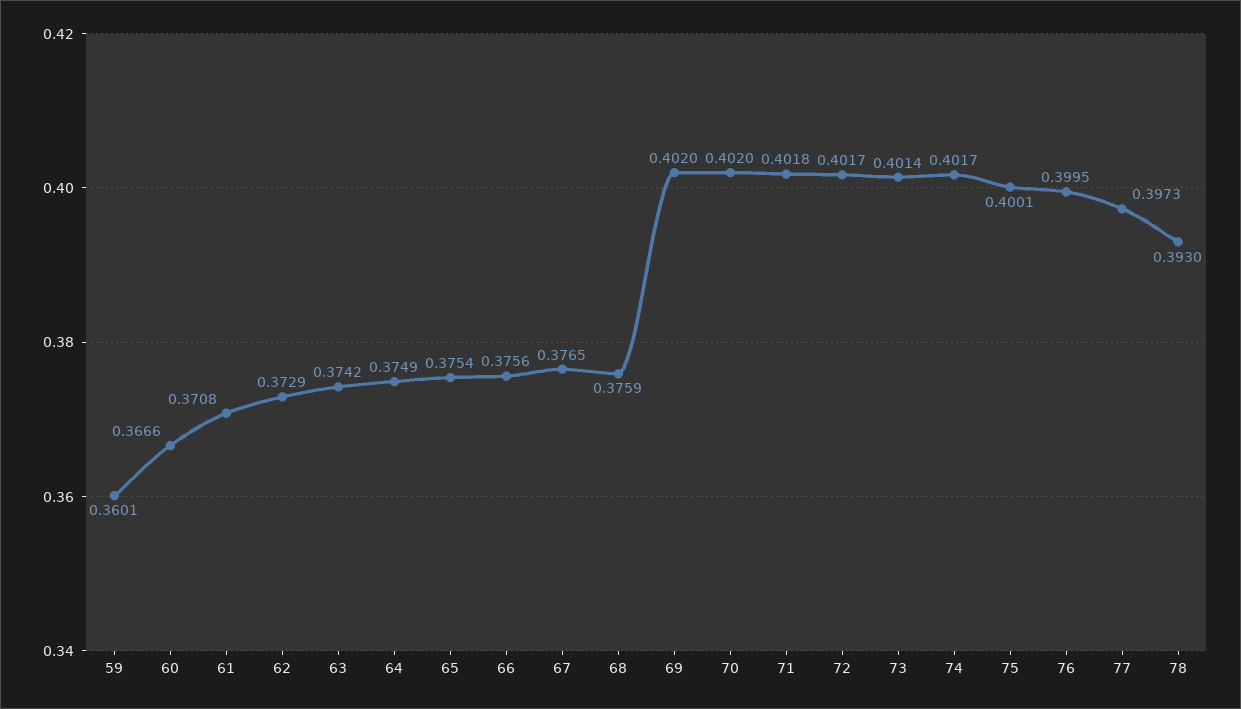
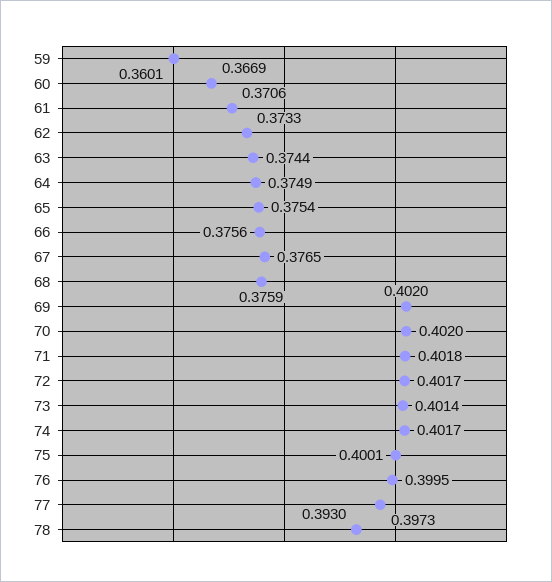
60: 0.3666 -> 0.3669
61: 0.3708 -> 0.3706
62: 0.3729 -> 0.3733
63: 0.3742 -> 0.3744

